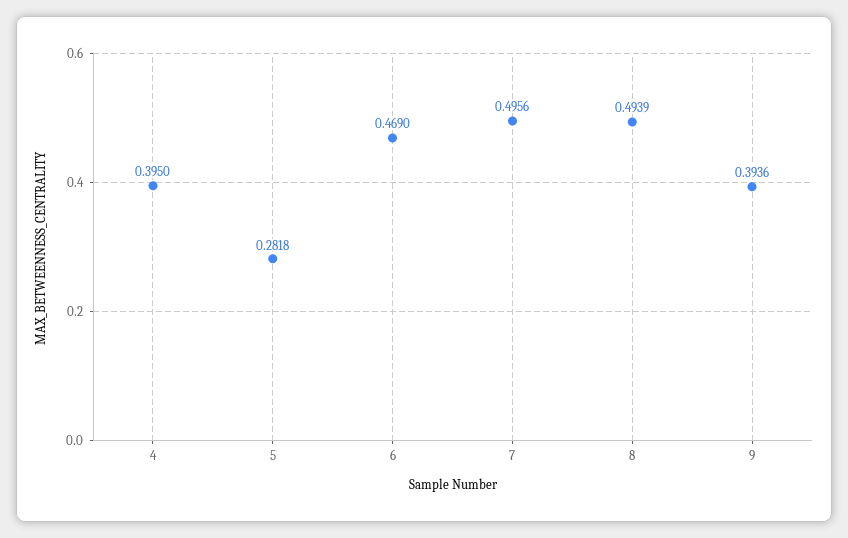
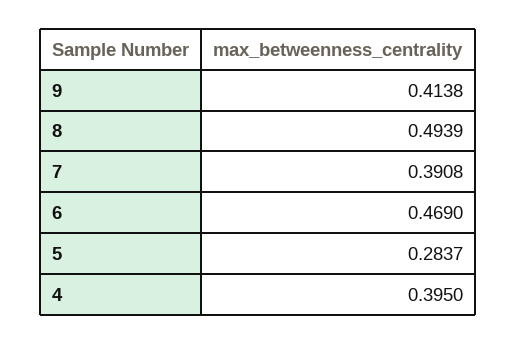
5: 0.2818 -> 0.2837
7: 0.4956 -> 0.3908
9: 0.3936 -> 0.4138

